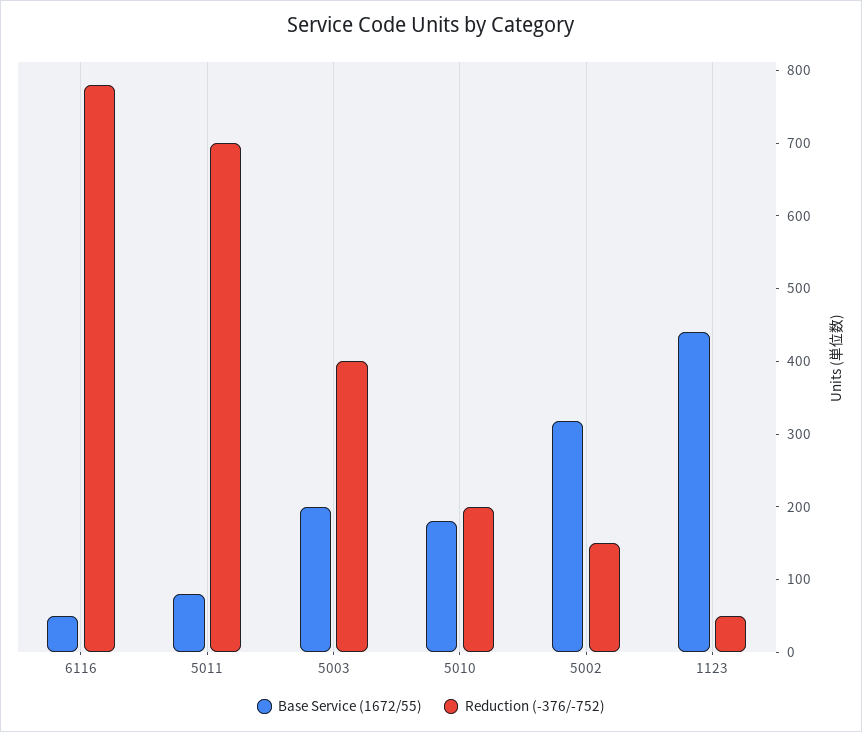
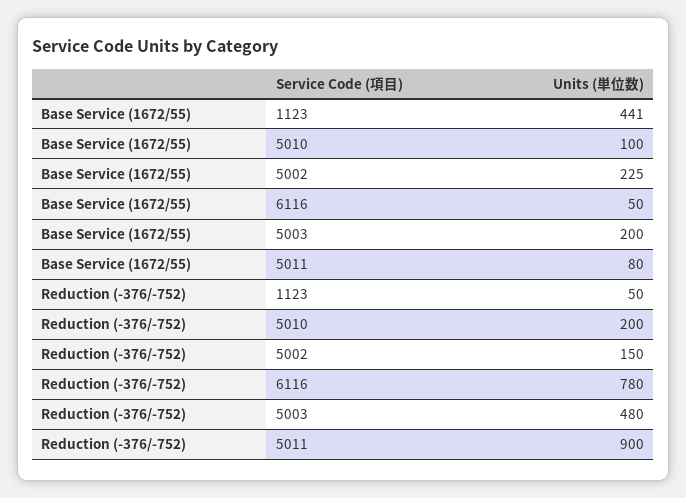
Reduction (-376/-752), 5011: 700 -> 900
Reduction (-376/-752), 5003: 400 -> 480
Base Service (1672/55), 5010: 180 -> 100
Base Service (1672/55), 5002: 320 -> 225

